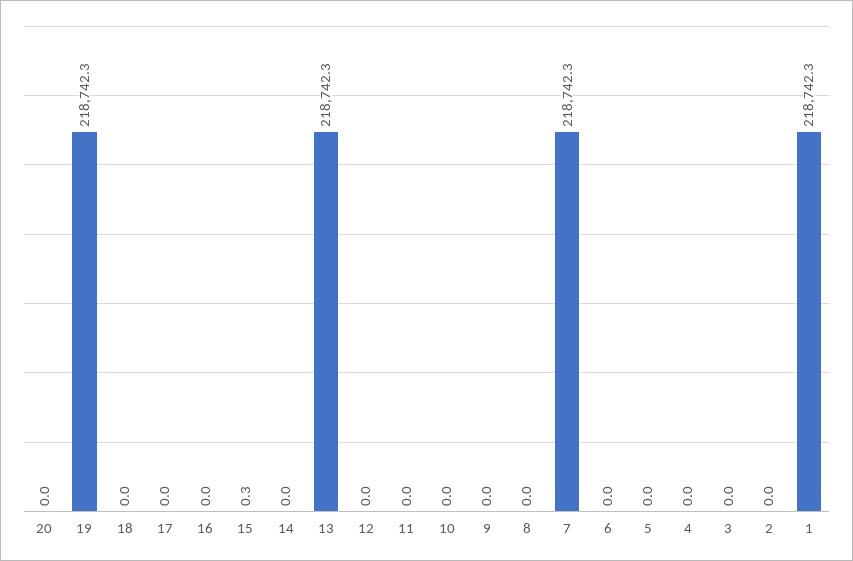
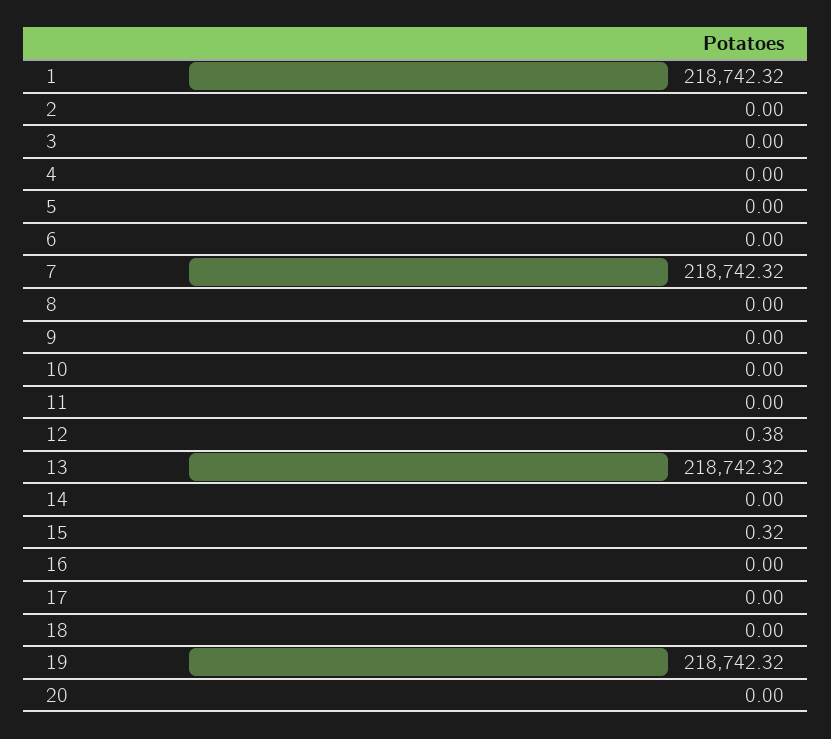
12: 0 -> 0.38

